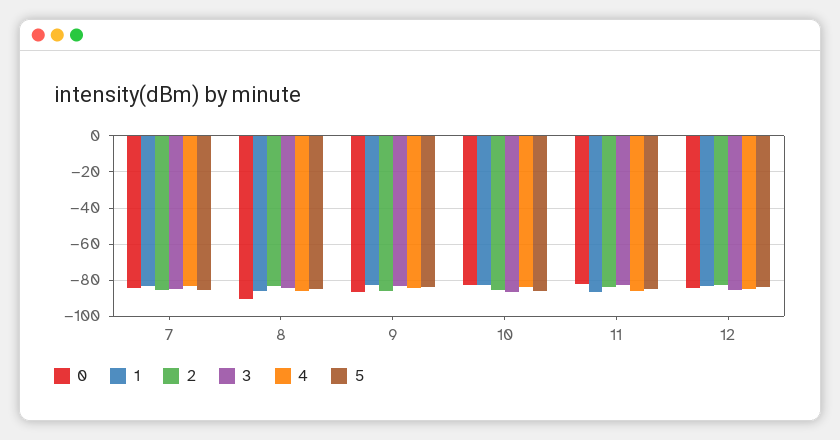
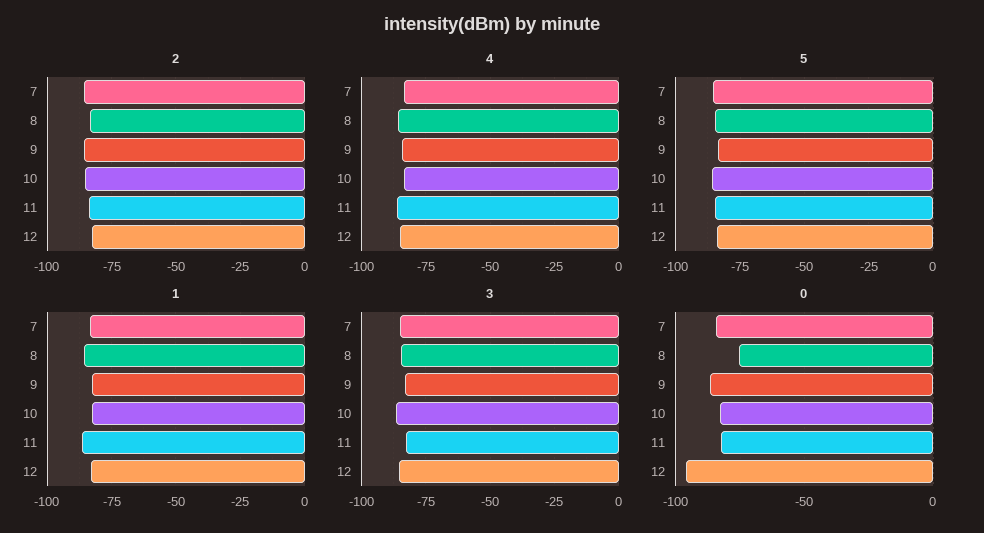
0, 8: -90 -> -75
0, 12: -85 -> -95

